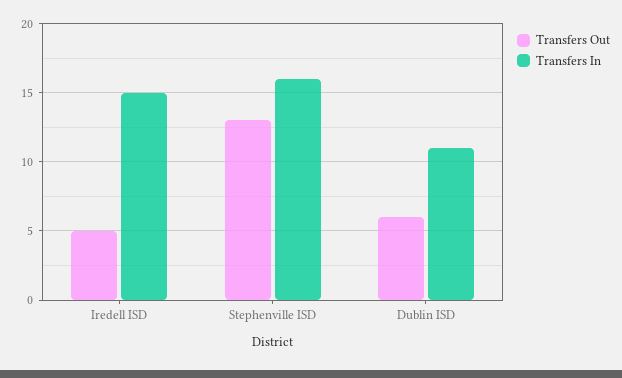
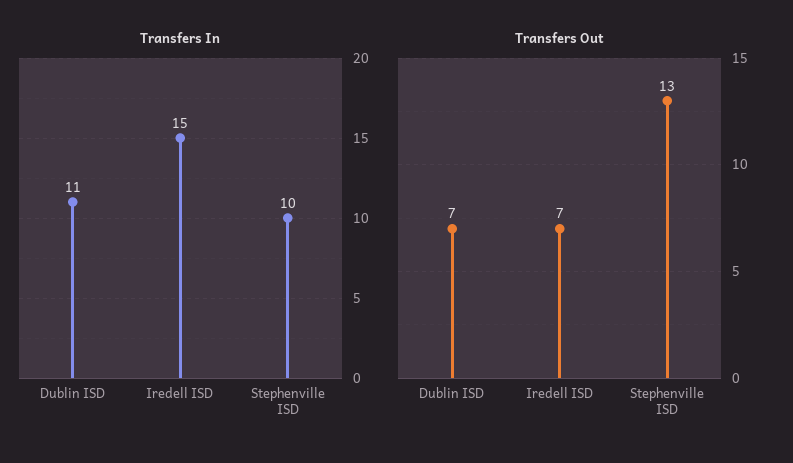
Transfers Out, Iredell ISD: 5 -> 7
Transfers In, Stephenville ISD: 16 -> 10
Transfers Out, Dublin ISD: 6 -> 7

